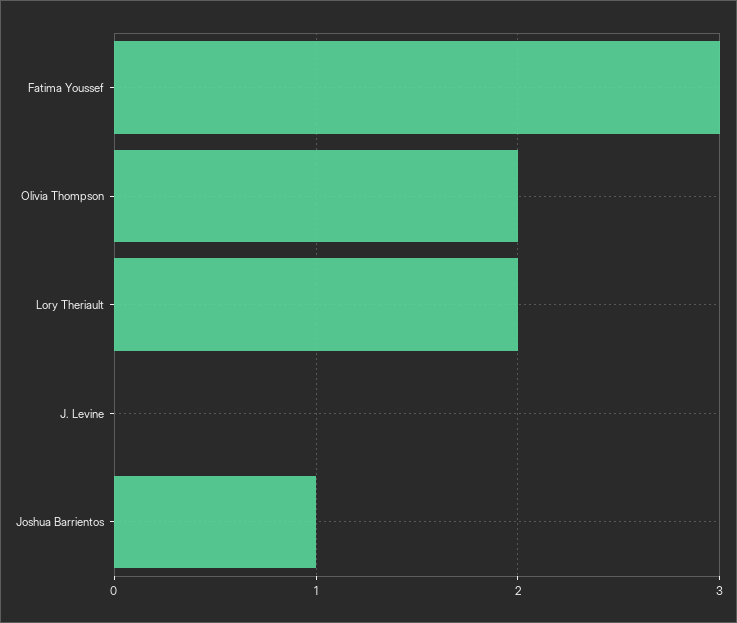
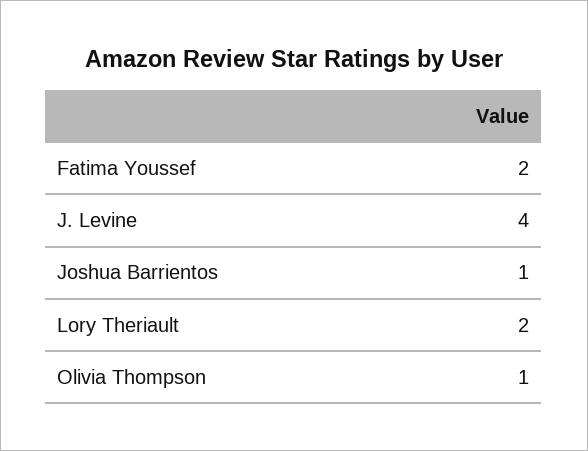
Fatima Youssef: 3 -> 2
Olivia Thompson: 2 -> 1
J. Levine: 0 -> 4

